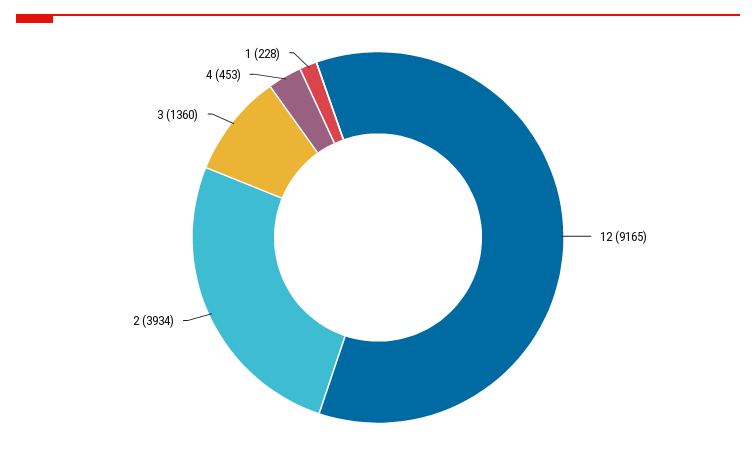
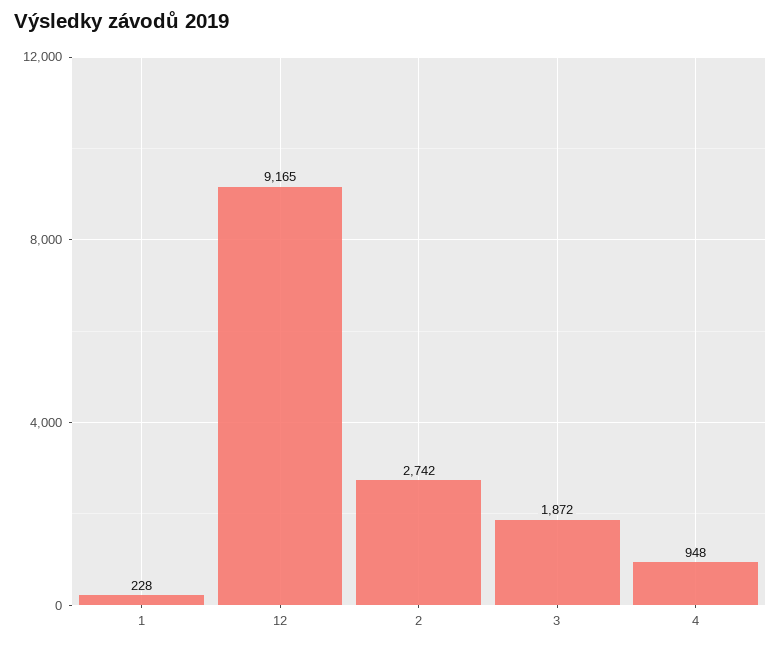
2: 3934 -> 2742
3: 1360 -> 1872
4: 453 -> 948

